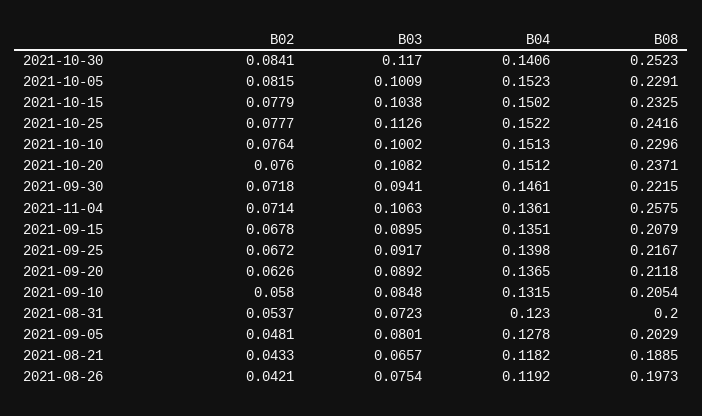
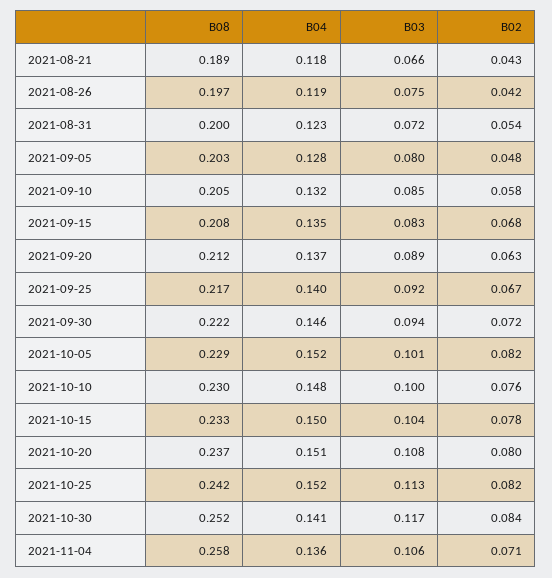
B02, 2021-10-25: 0.0777 -> 0.082
B04, 2021-10-10: 0.1513 -> 0.148
B02, 2021-10-20: 0.076 -> 0.08
B03, 2021-09-15: 0.0895 -> 0.083

